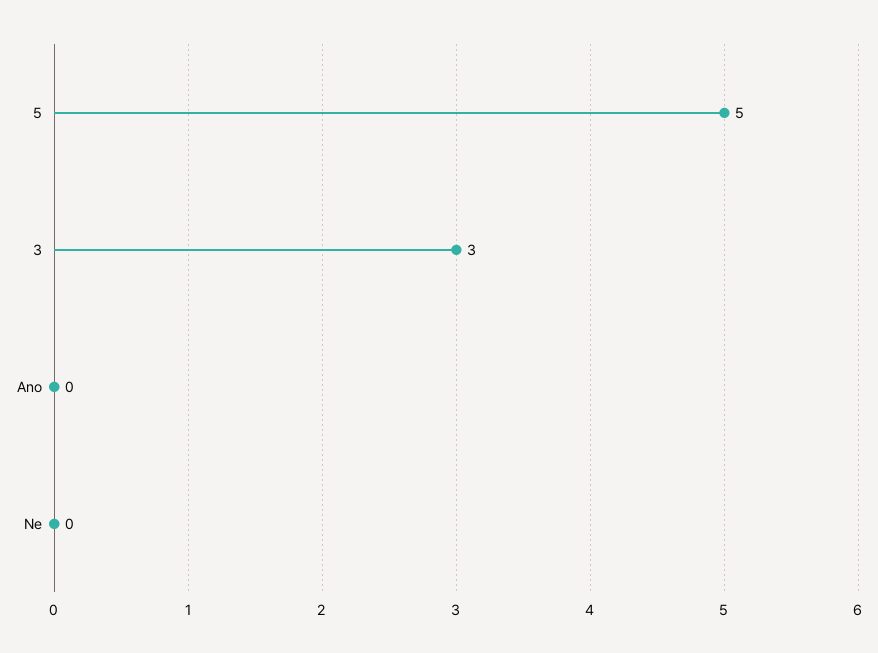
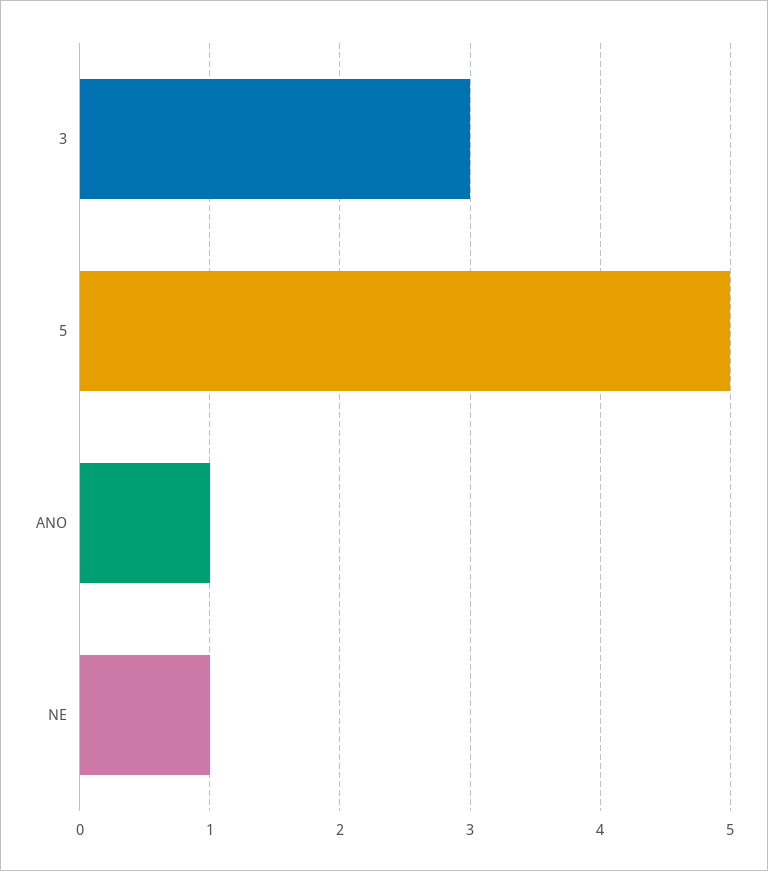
Ano: 0 -> 1
Ne: 0 -> 1

